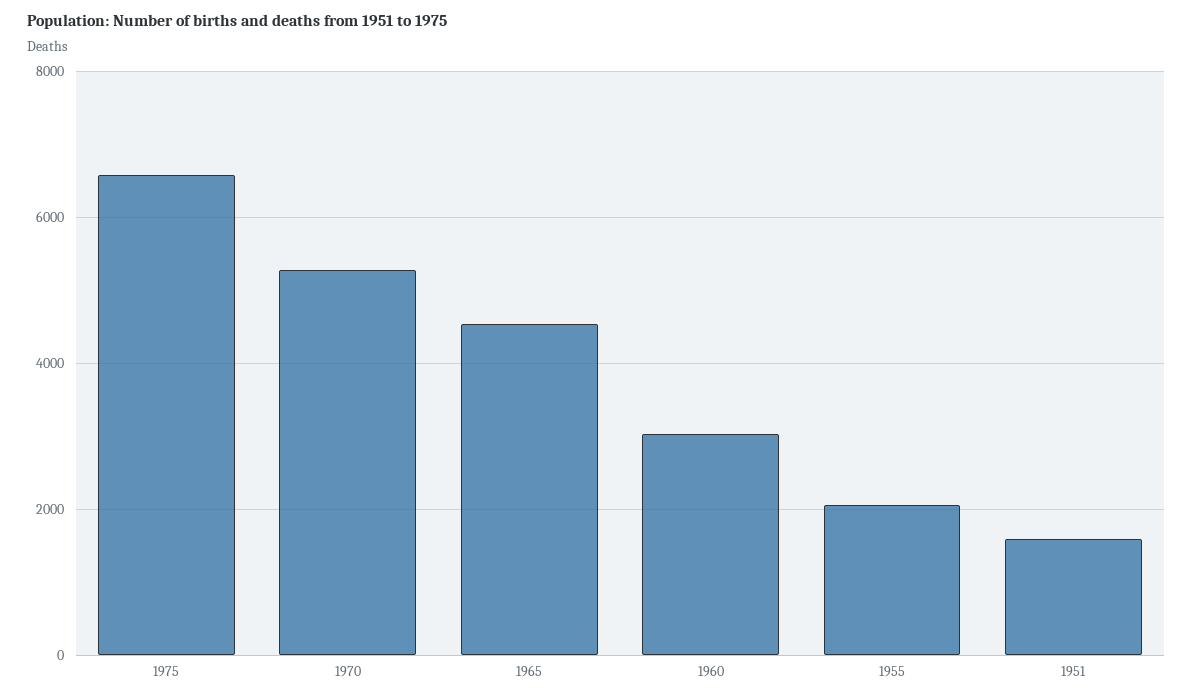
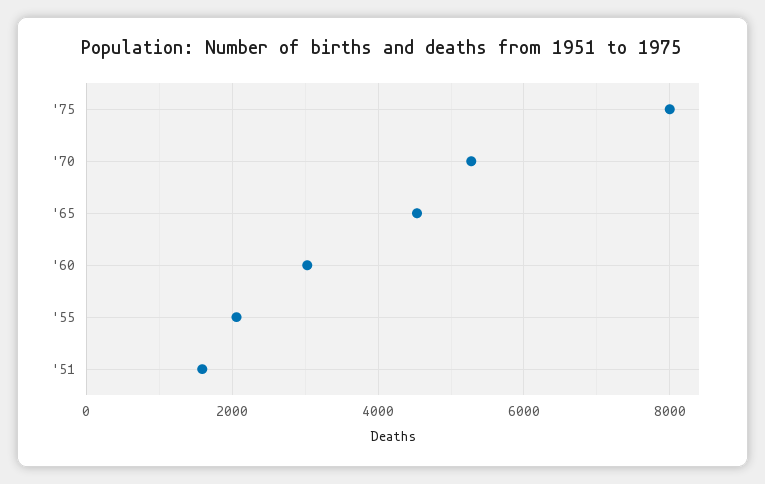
1975: 6600 -> 8000

